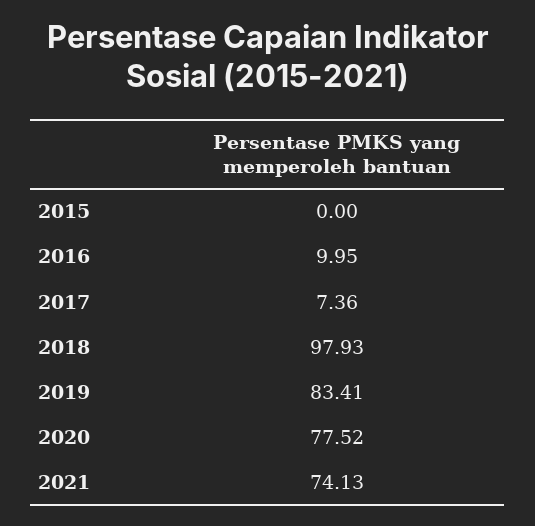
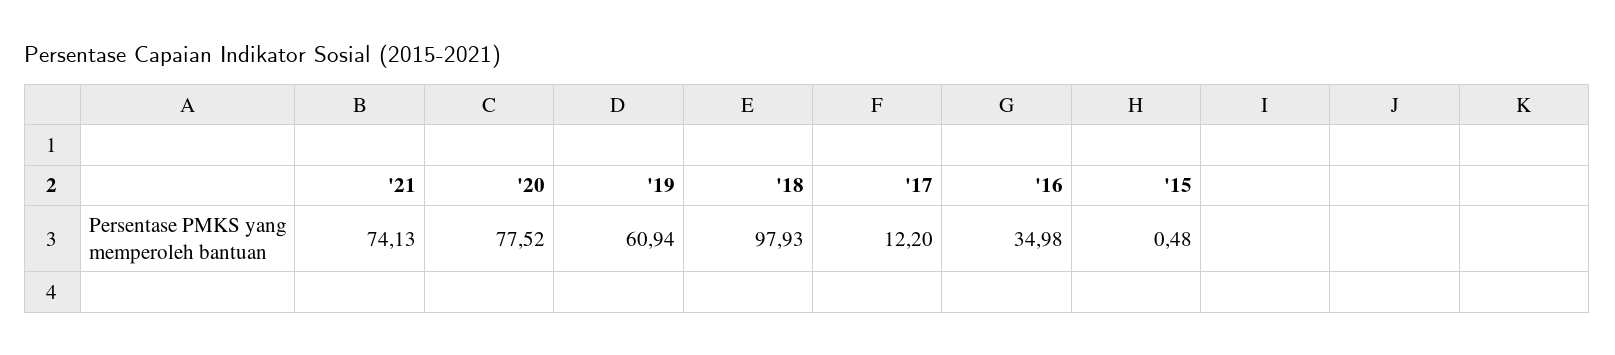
2015: 0 -> 0.48
2016: 9.95 -> 34.98
2017: 7.36 -> 12.2
2019: 83.41 -> 60.94

